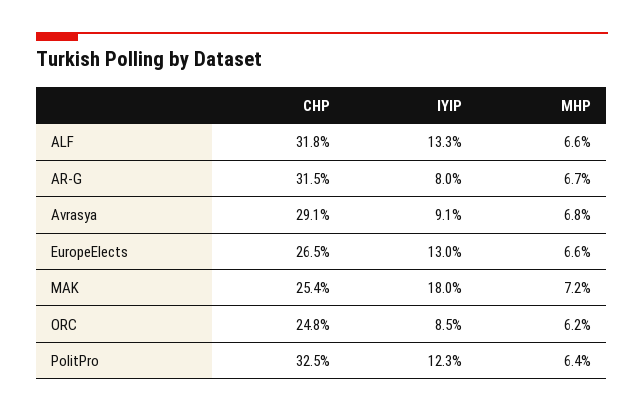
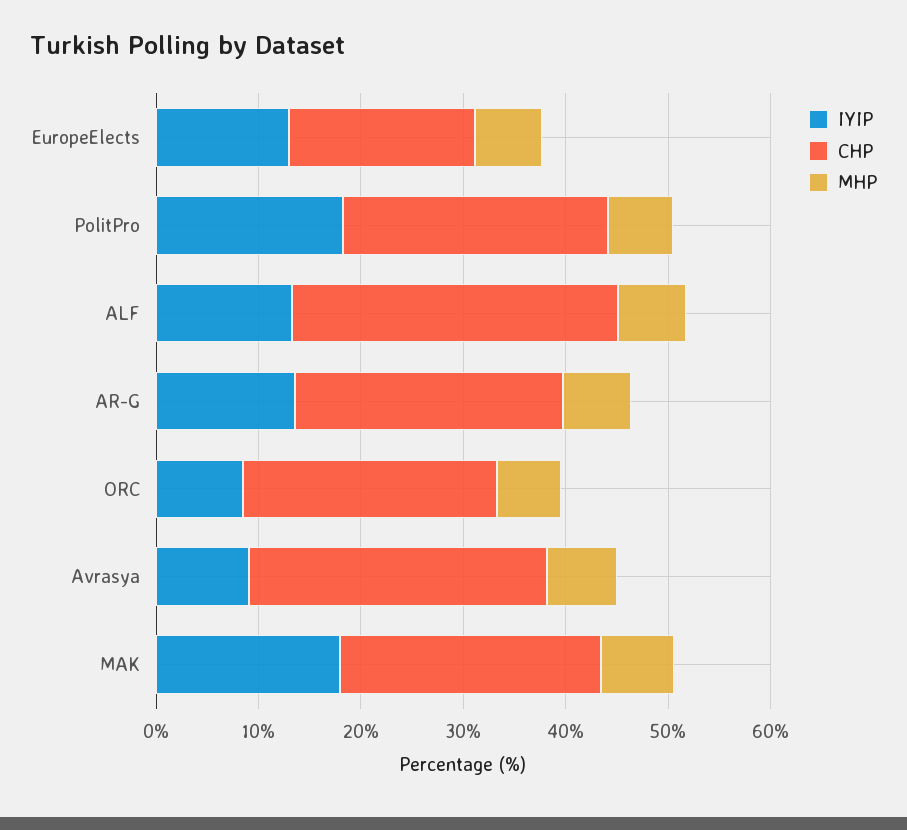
CHP, AR-G: 31.5 -> 26
IYIP, AR-G: 8 -> 14
CHP, EuropeElects: 26.5 -> 18
CHP, PolitPro: 32.5 -> 26
IYIP, PolitPro: 12.3 -> 18

